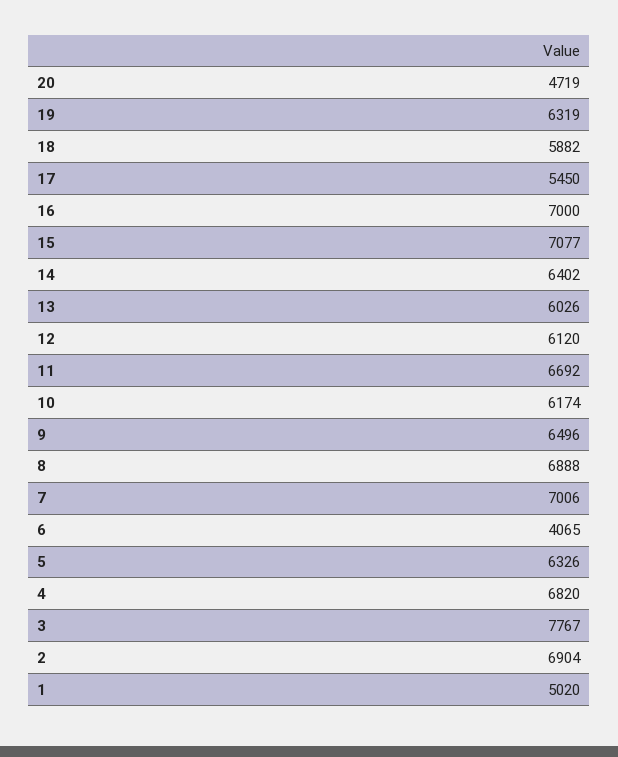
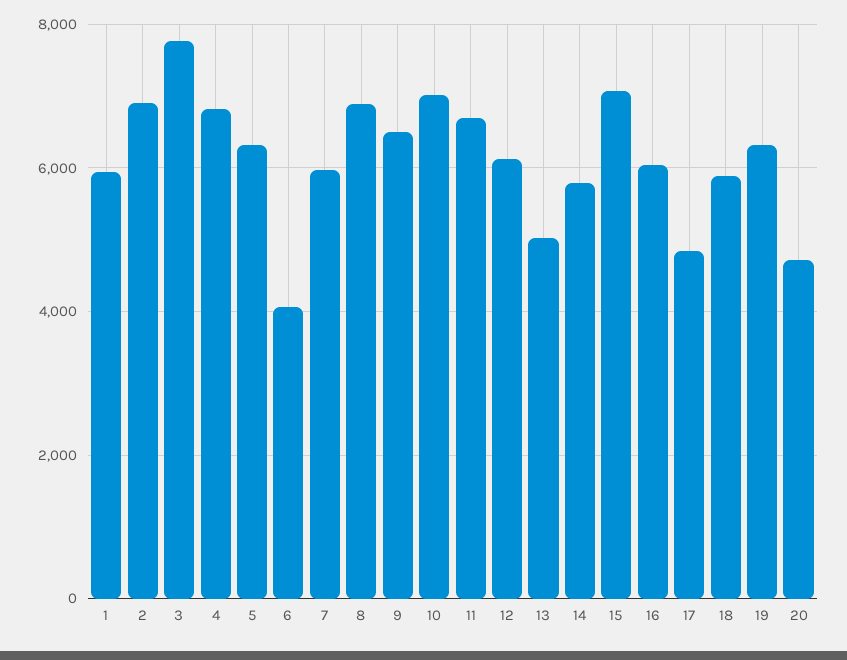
17: 5450 -> 4800
16: 7000 -> 6000
14: 6402 -> 5800
13: 6026 -> 5000
10: 6174 -> 7000
7: 7006 -> 6000
1: 5020 -> 6000

